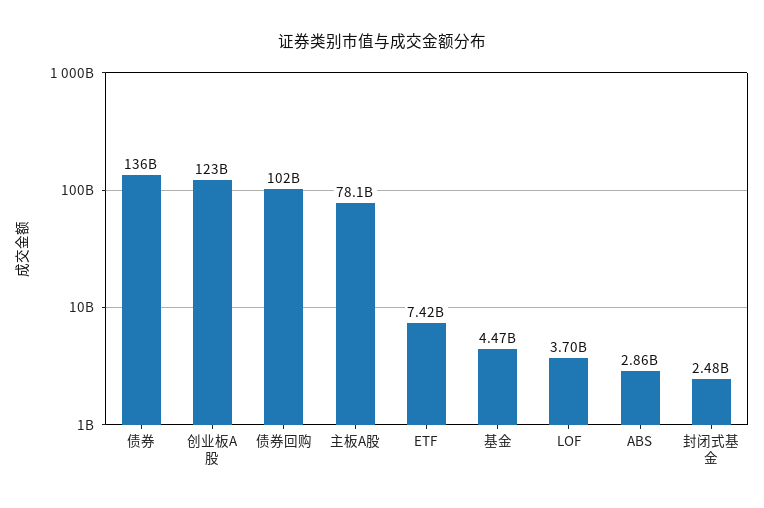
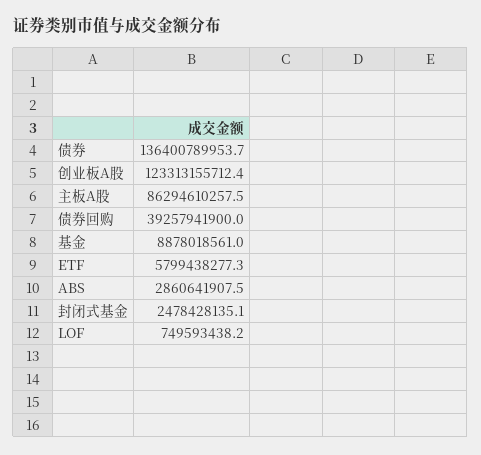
债券回购: 102000000000 -> 39257941900
主板A股: 78100000000 -> 86294610257.5
ETF: 7420000000 -> 5799438277.3
基金: 4470000000 -> 8878018561
LOF: 3700000000 -> 749593438.2

